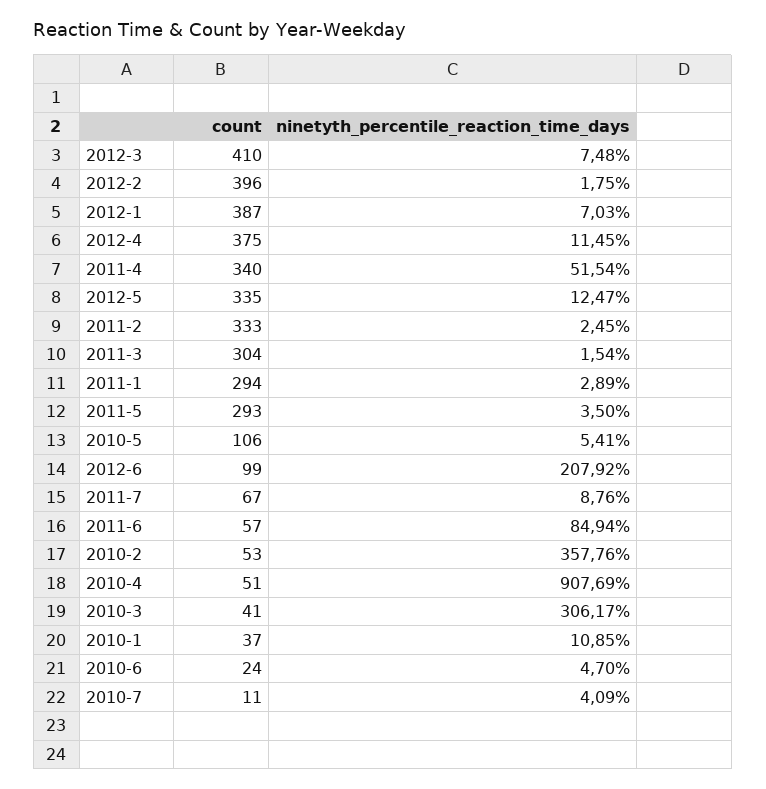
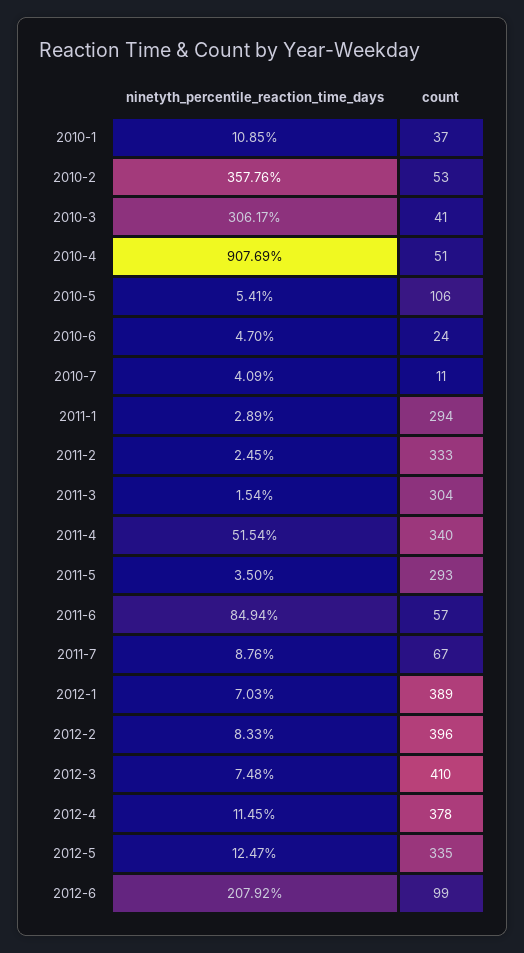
ninetyth_percentile_reaction_time_days, 2012-2: 1.75 -> 8.33
count, 2012-1: 387 -> 389
count, 2012-4: 375 -> 378

